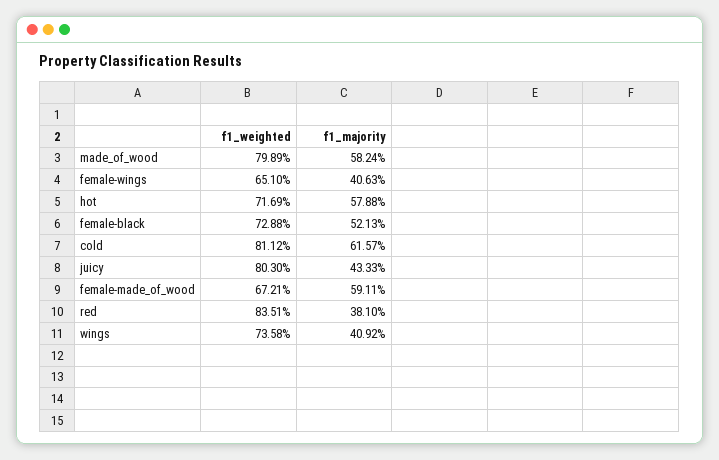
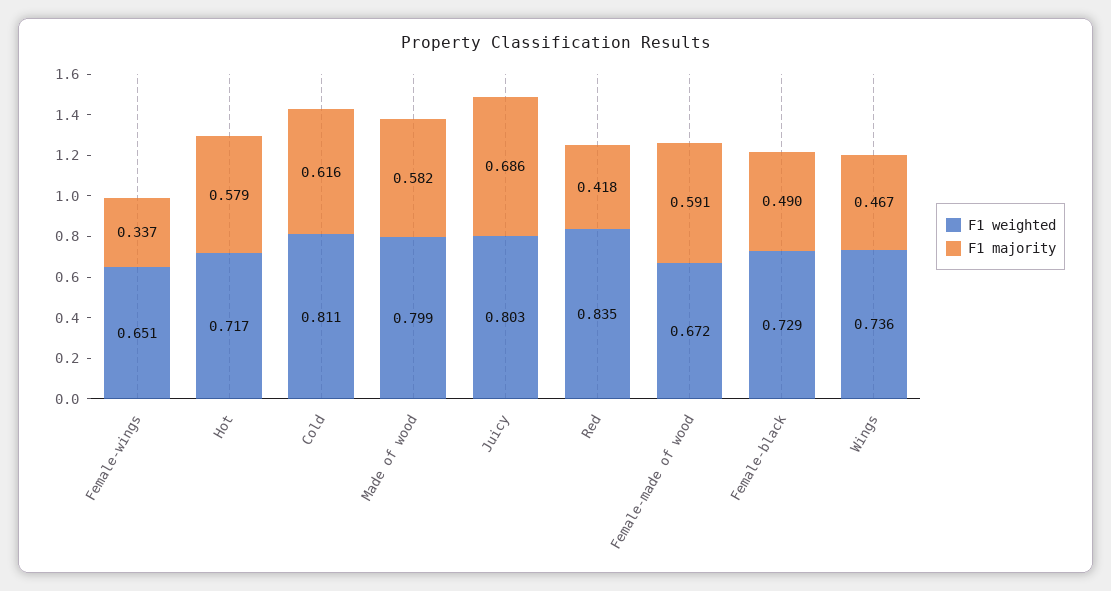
f1_majority, female-wings: 0.4063 -> 0.337
f1_majority, female-black: 0.5213 -> 0.49
f1_majority, juicy: 0.4333 -> 0.686
f1_majority, red: 0.381 -> 0.418
f1_majority, wings: 0.4092 -> 0.467

